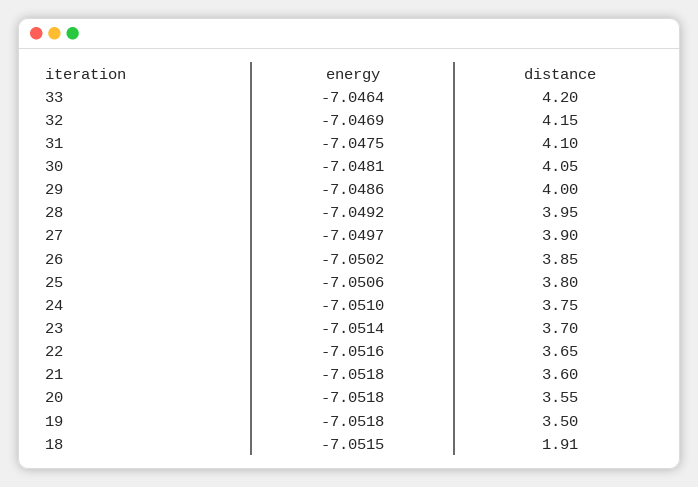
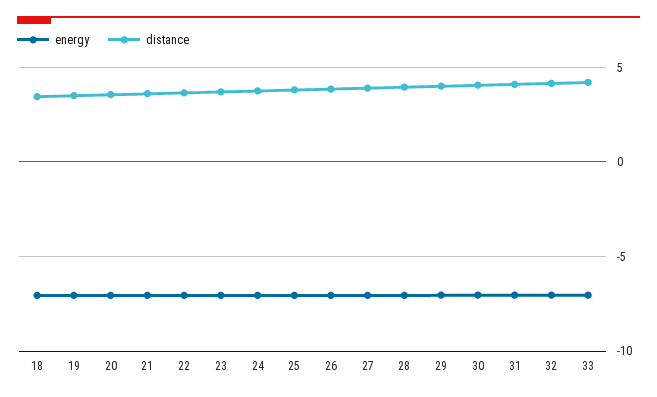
distance, 18: 1.91 -> 3.5

